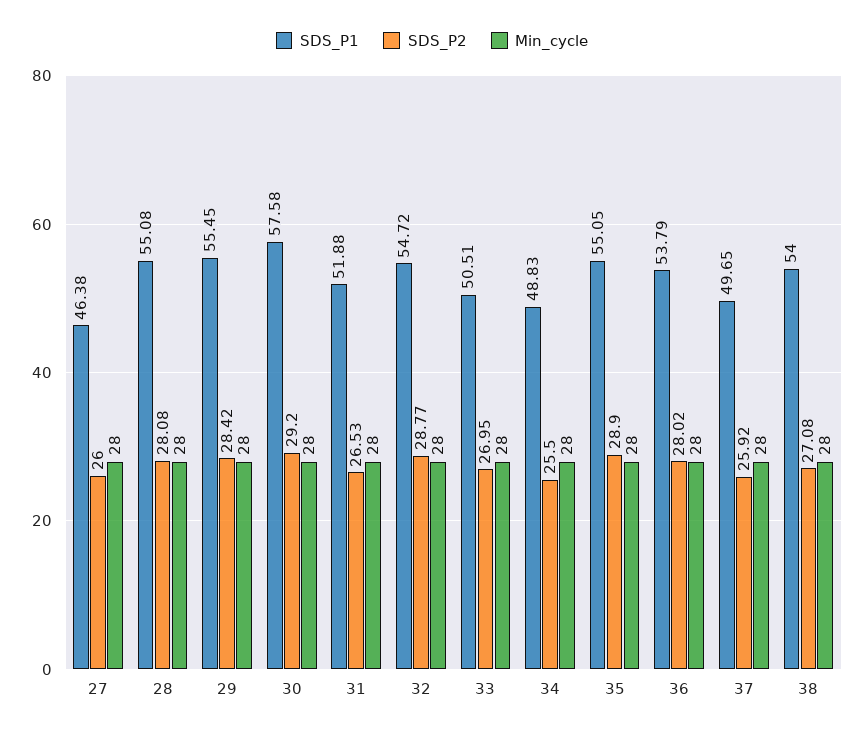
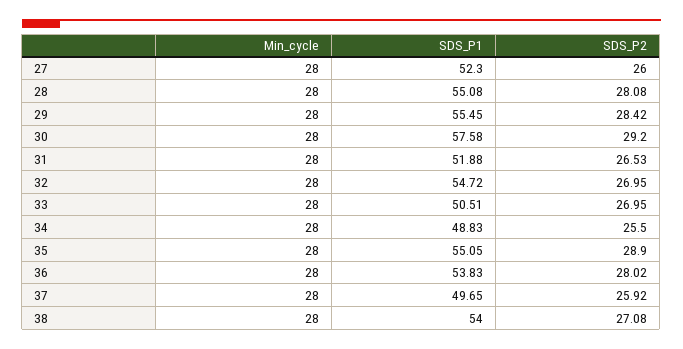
SDS_P1, 27: 46.38 -> 52.3
SDS_P2, 32: 28.77 -> 26.95
SDS_P1, 36: 53.79 -> 53.83

